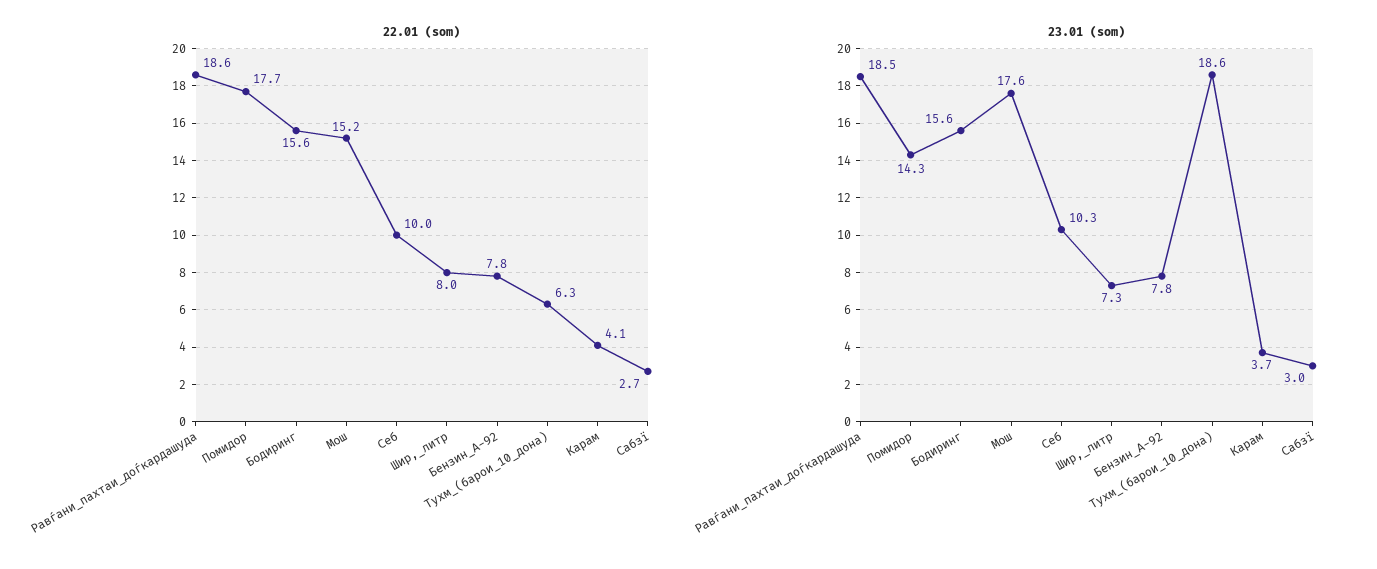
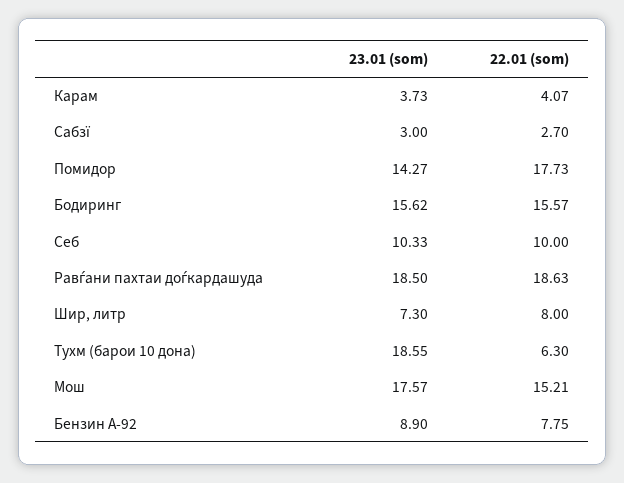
23.01 (som), Бензин_А-92: 7.8 -> 8.9

